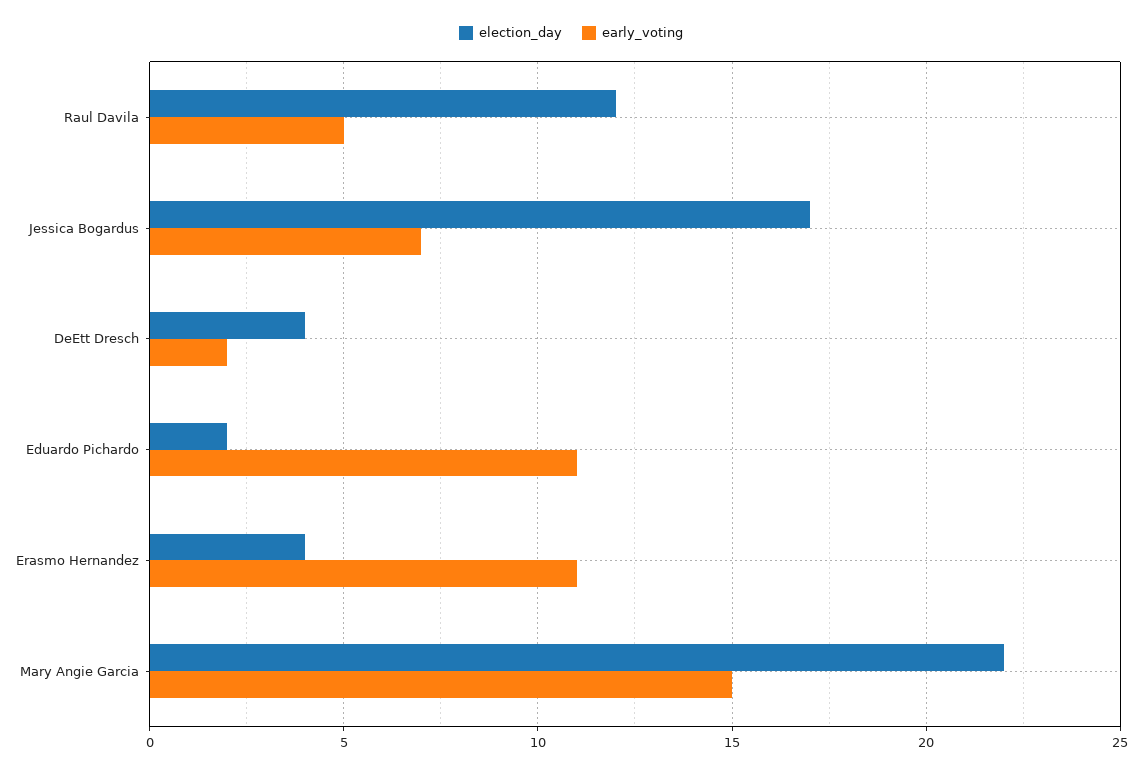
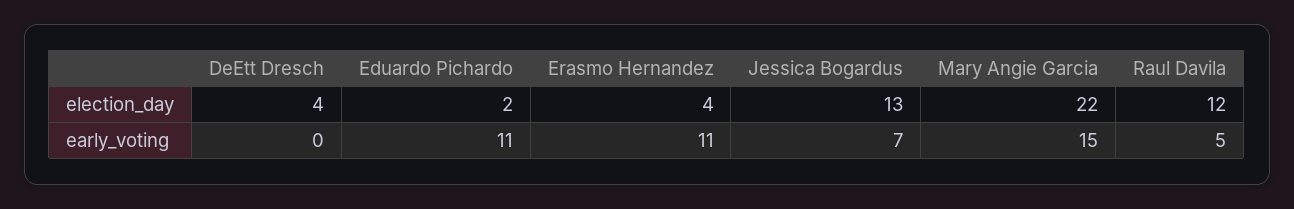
election_day, Jessica Bogardus: 17 -> 13
early_voting, DeEtt Dresch: 2 -> 0

